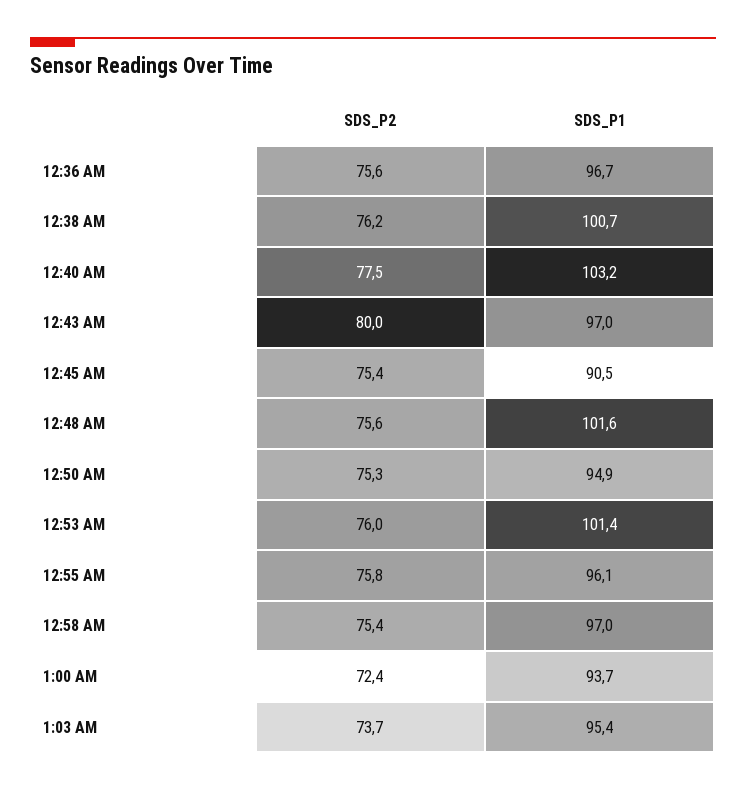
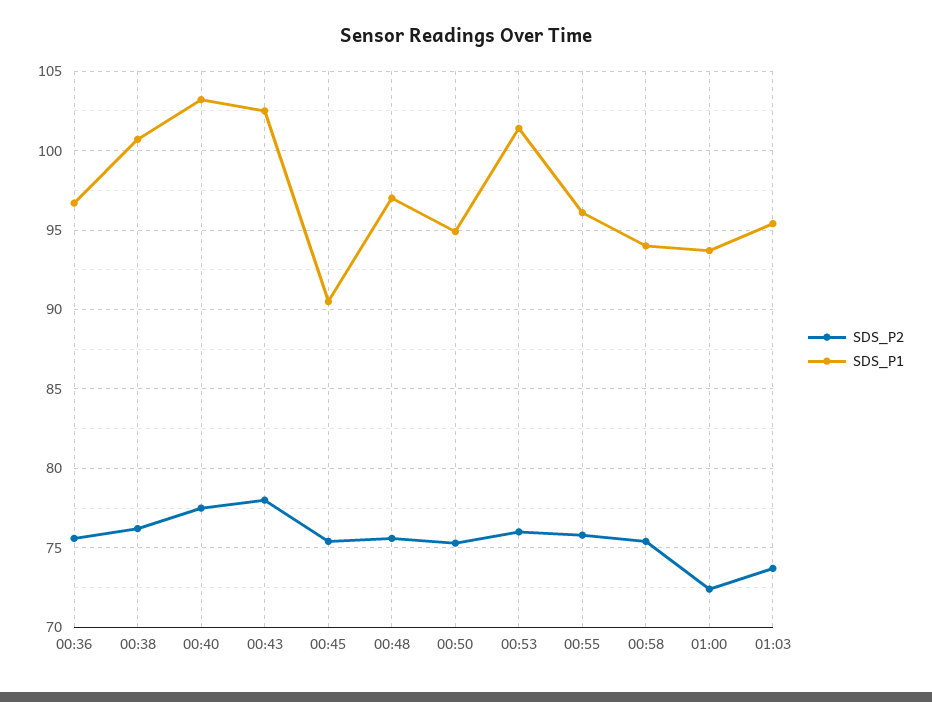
SDS_P2, 12:43 AM: 80 -> 78
SDS_P1, 12:43 AM: 97 -> 102.5
SDS_P1, 12:48 AM: 101.6 -> 97
SDS_P1, 12:58 AM: 97 -> 94

